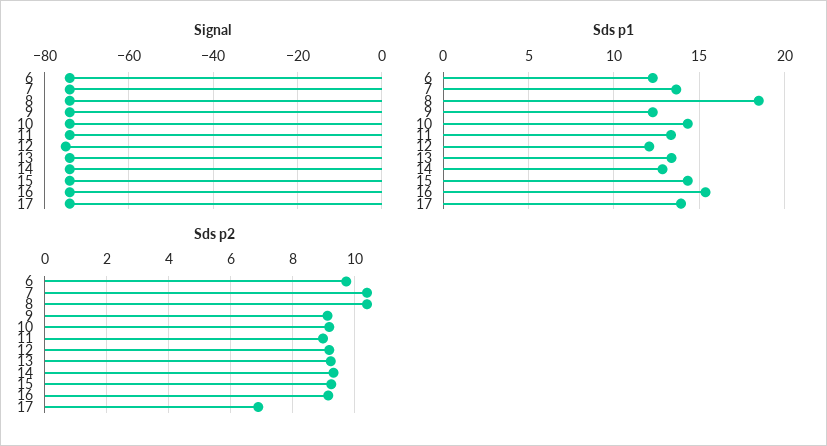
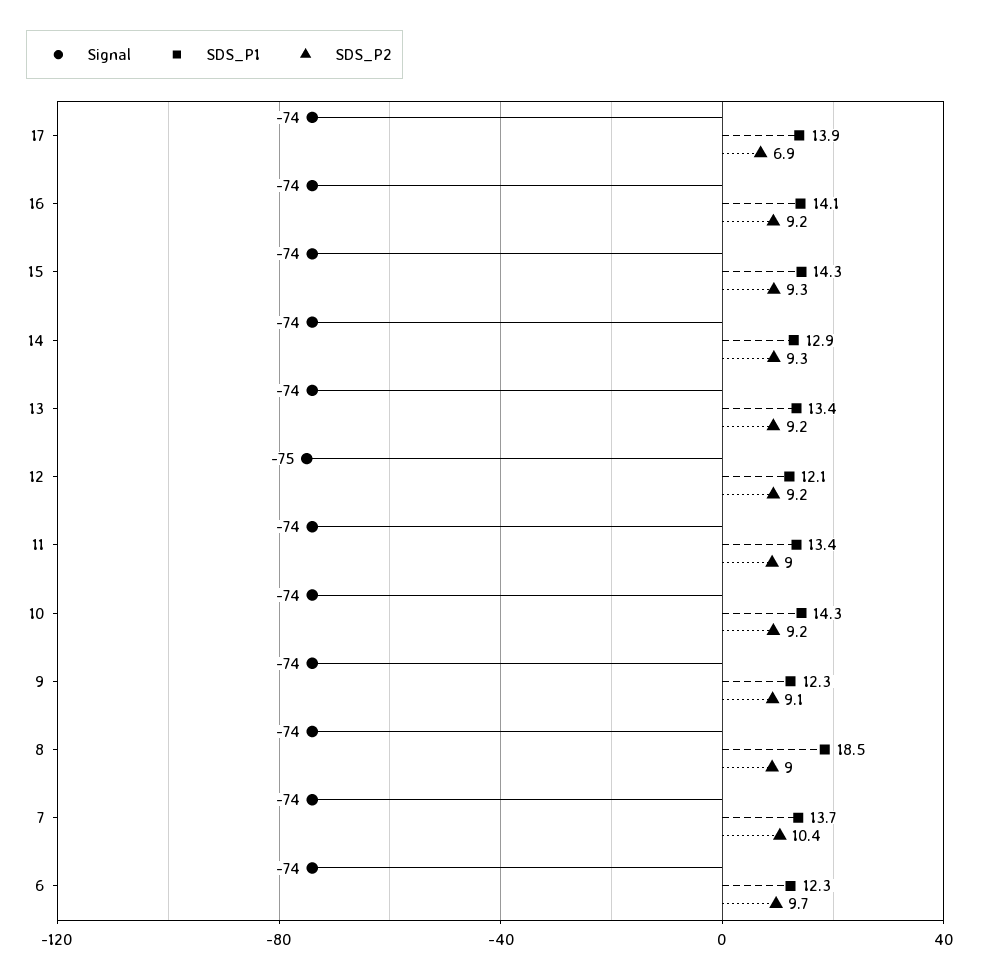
Sds p1, 16: 15.5 -> 14.1
Sds p2, 8: 10.4 -> 9

